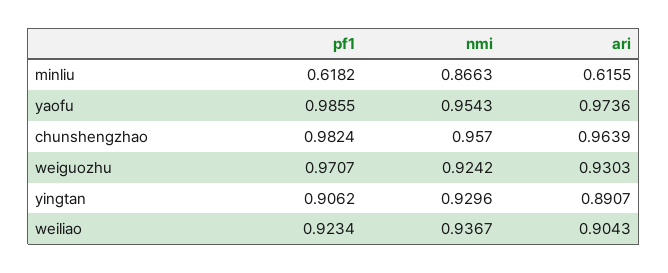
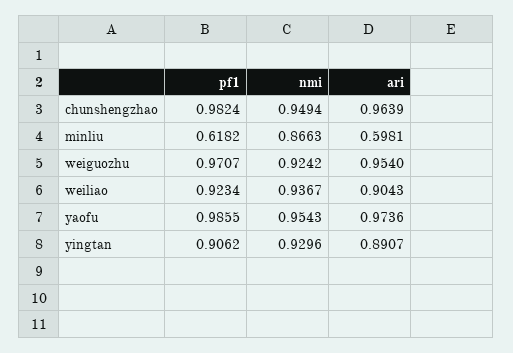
ari, minliu: 0.6155 -> 0.5981
nmi, chunshengzhao: 0.957 -> 0.9494
ari, weiguozhu: 0.9303 -> 0.954

